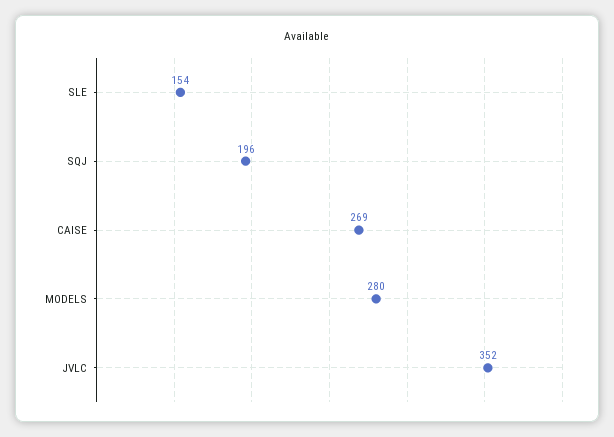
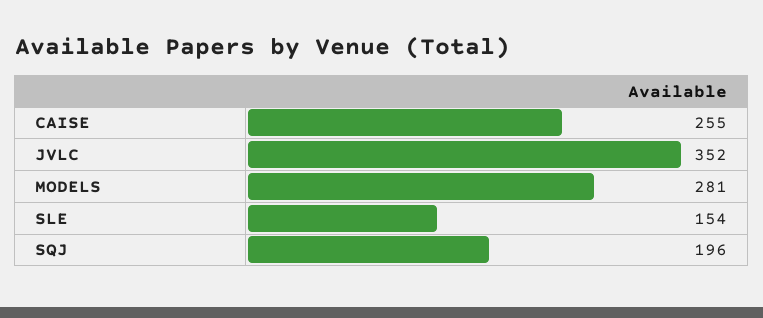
CAISE: 269 -> 255
MODELS: 280 -> 281

